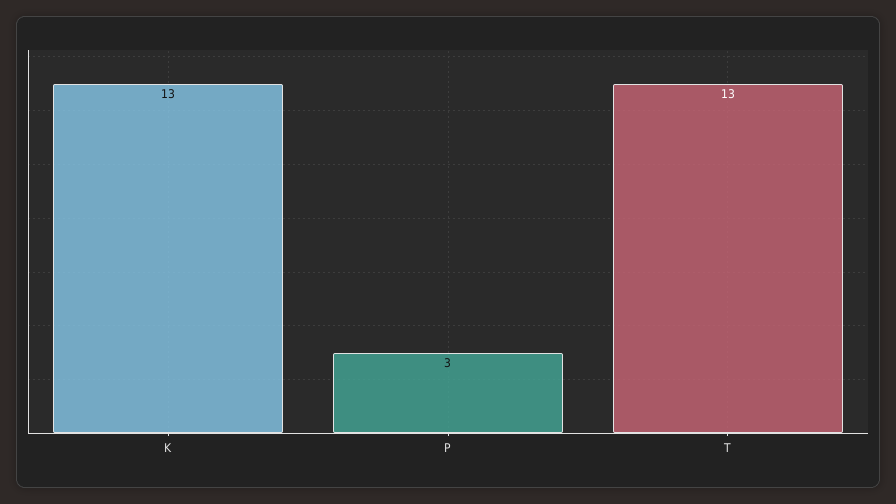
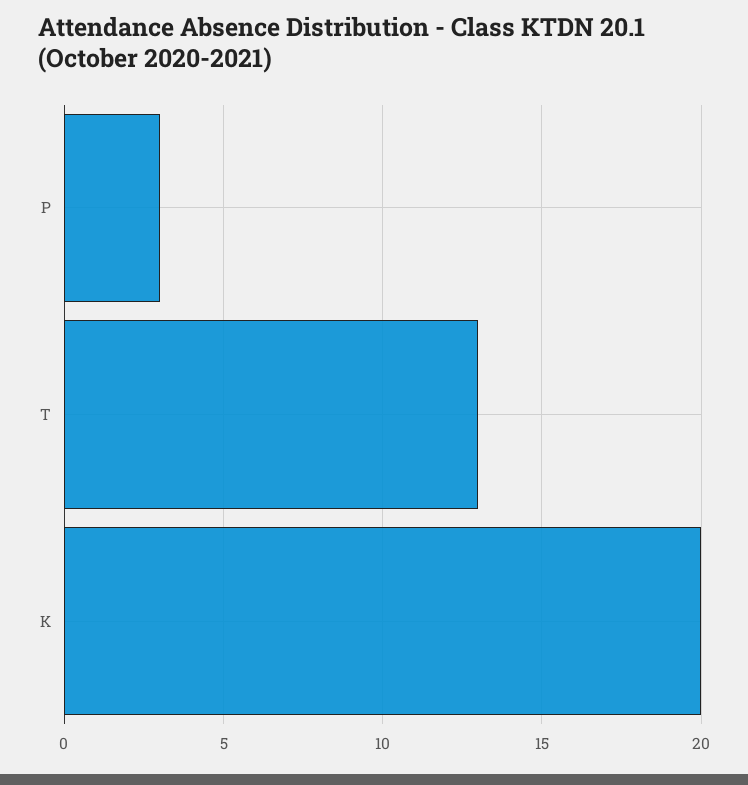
K: 13 -> 20

